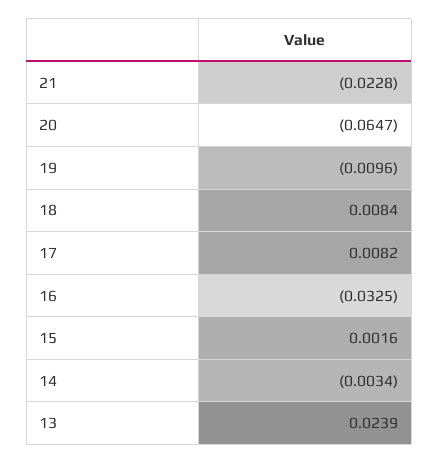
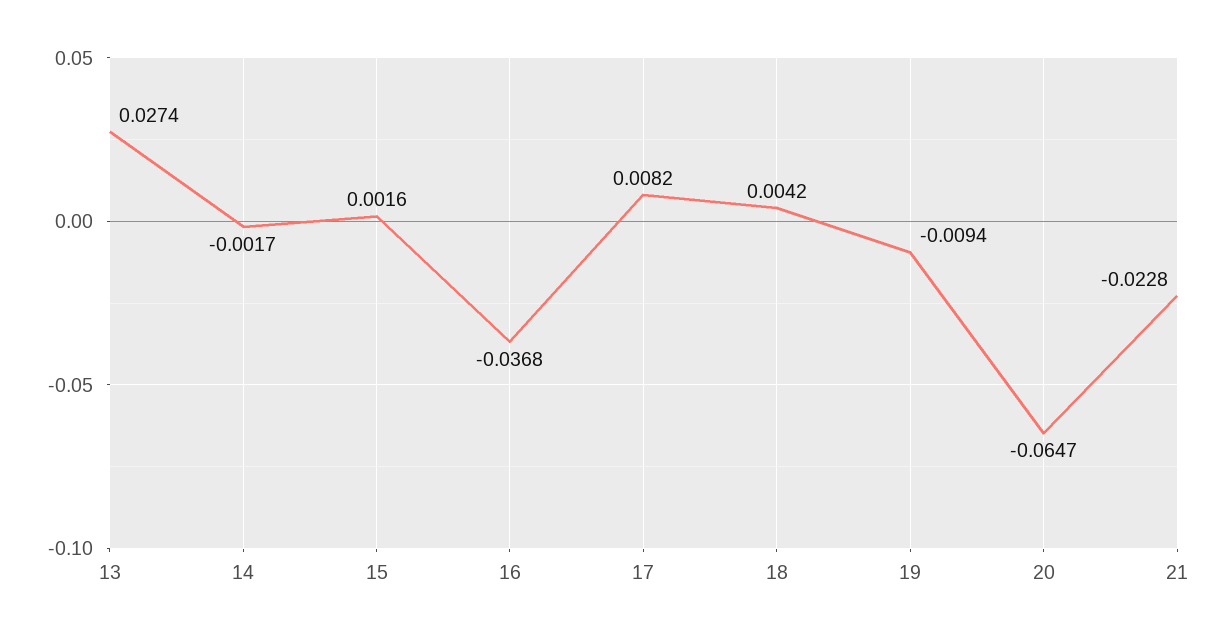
19: -0.0096 -> -0.0094
18: 0.0084 -> 0.0042
16: -0.0325 -> -0.0368
14: -0.0034 -> -0.0017
13: 0.0239 -> 0.0274

